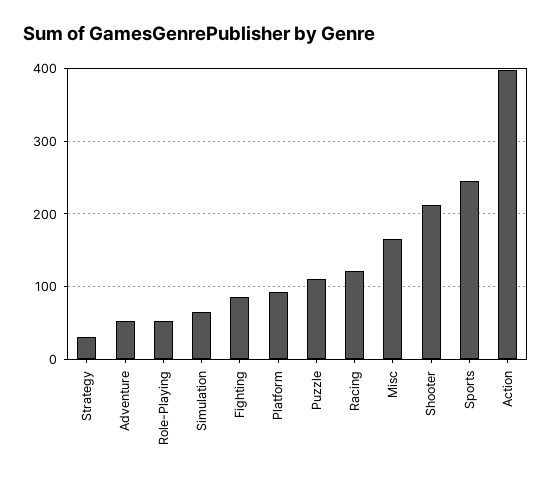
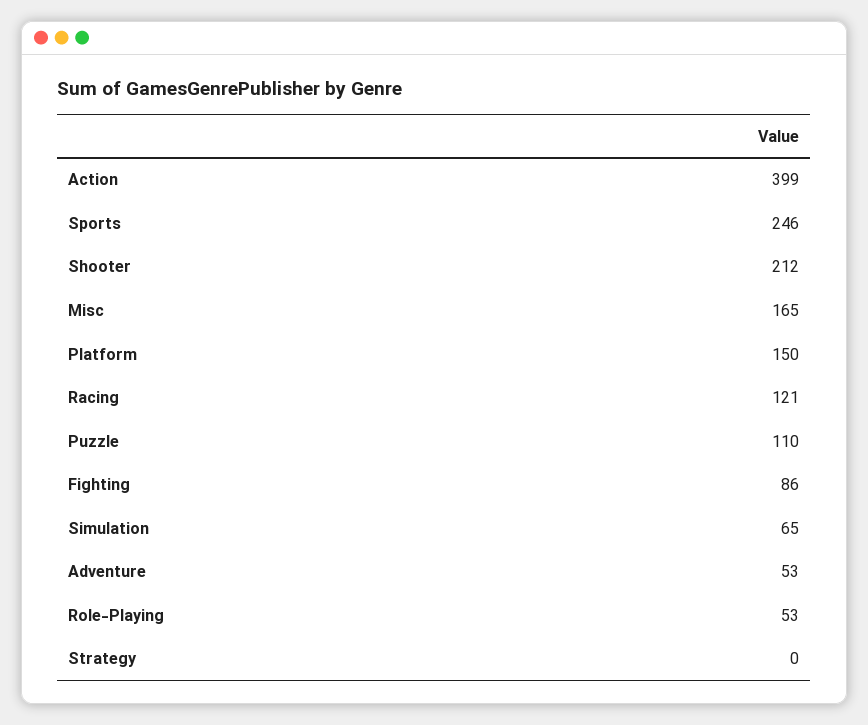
Strategy: 30 -> 0
Platform: 90 -> 150

